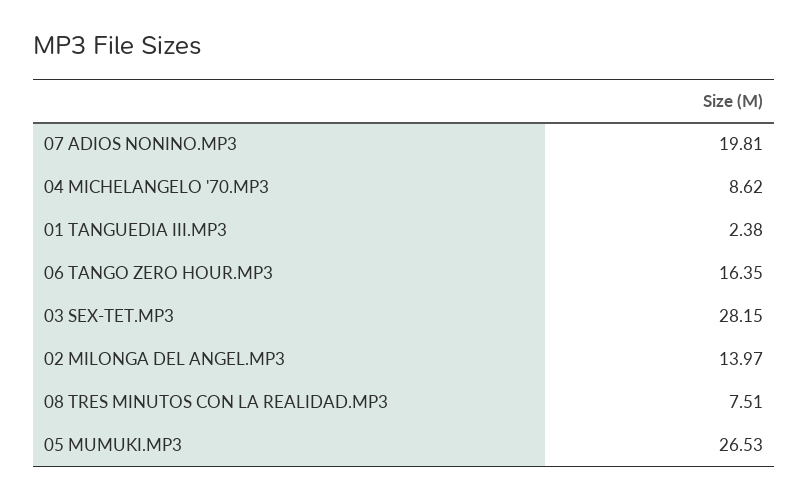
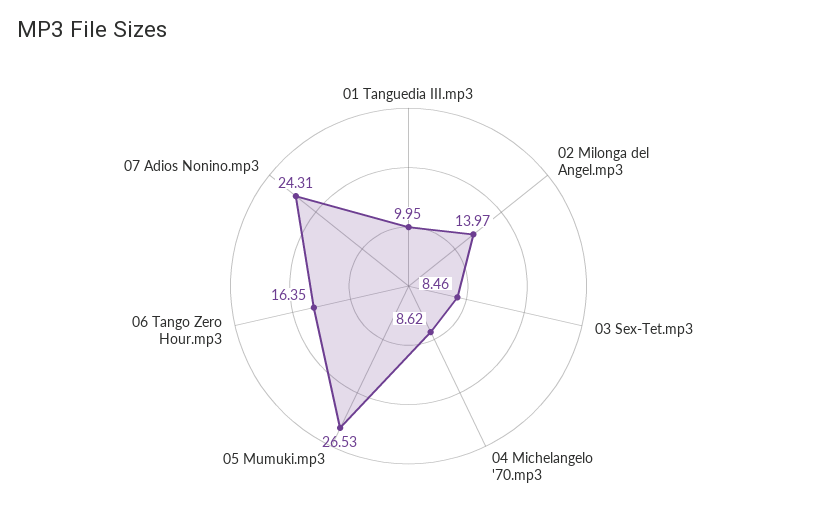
07 ADIOS NONINO.MP3: 19.81 -> 24.31
01 TANGUEDIA III.MP3: 2.38 -> 9.95
03 SEX-TET.MP3: 28.15 -> 8.46
08 TRES MINUTOS CON LA REALIDAD.MP3: 7.51 -> none

